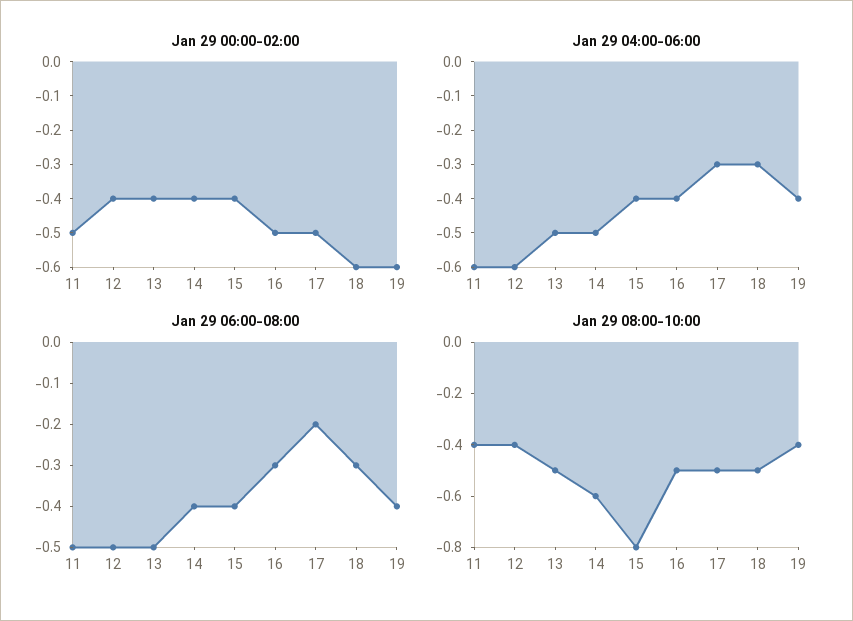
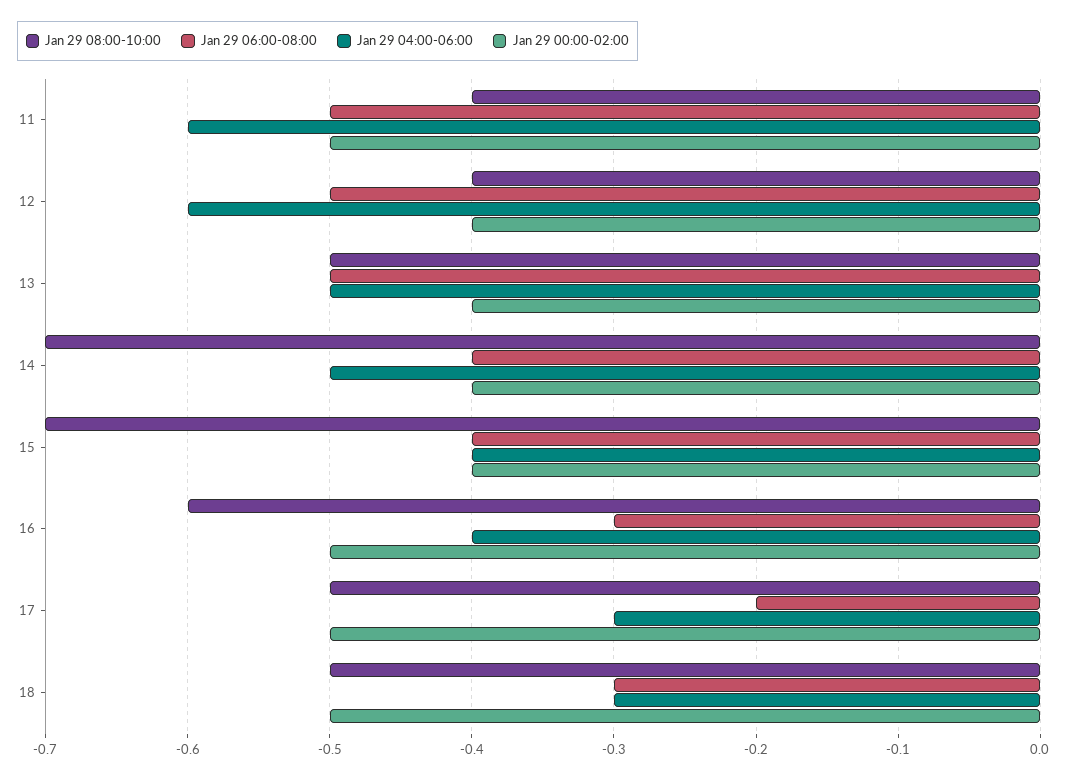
Jan 29 00:00-02:00, 18: -0.6 -> -0.5
Jan 29 00:00-02:00, 19: -0.6 -> none
Jan 29 04:00-06:00, 19: -0.4 -> none
Jan 29 06:00-08:00, 19: -0.4 -> none
Jan 29 08:00-10:00, 14: -0.6 -> -0.7
Jan 29 08:00-10:00, 15: -0.8 -> -0.7
Jan 29 08:00-10:00, 16: -0.5 -> -0.6
Jan 29 08:00-10:00, 19: -0.4 -> none

